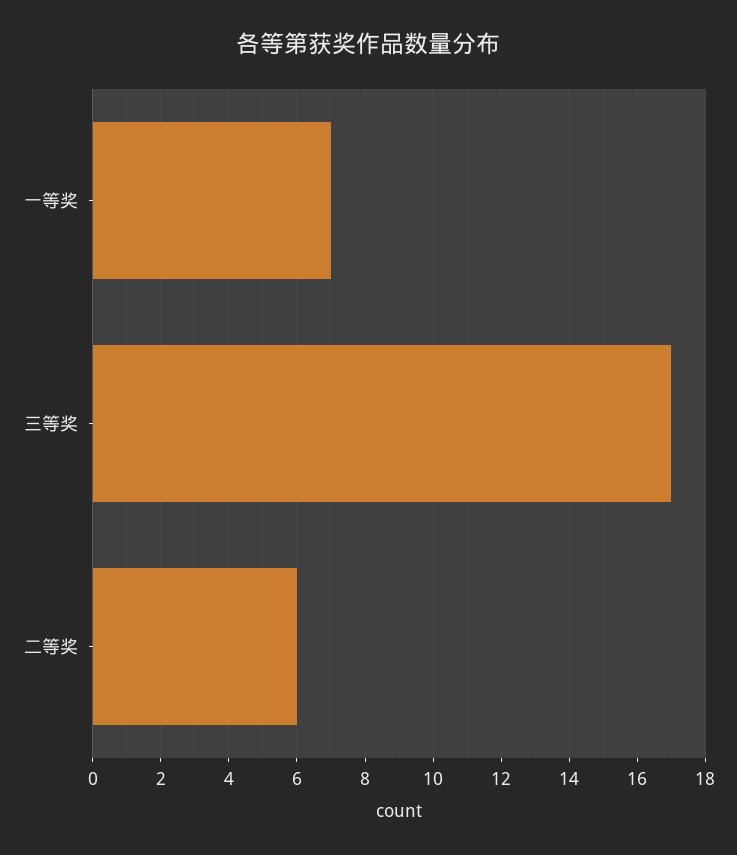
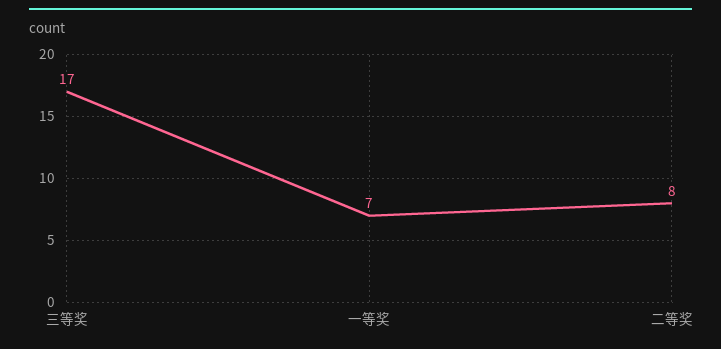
二等奖: 6 -> 8

